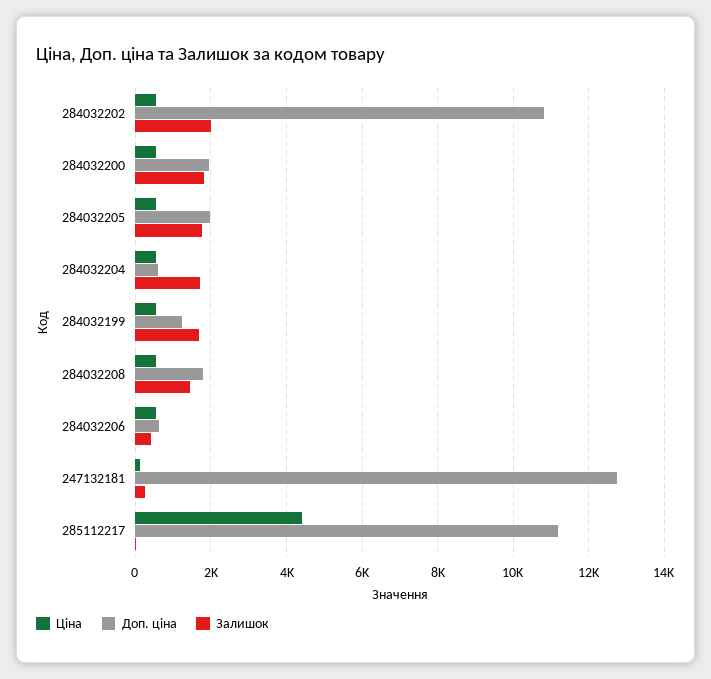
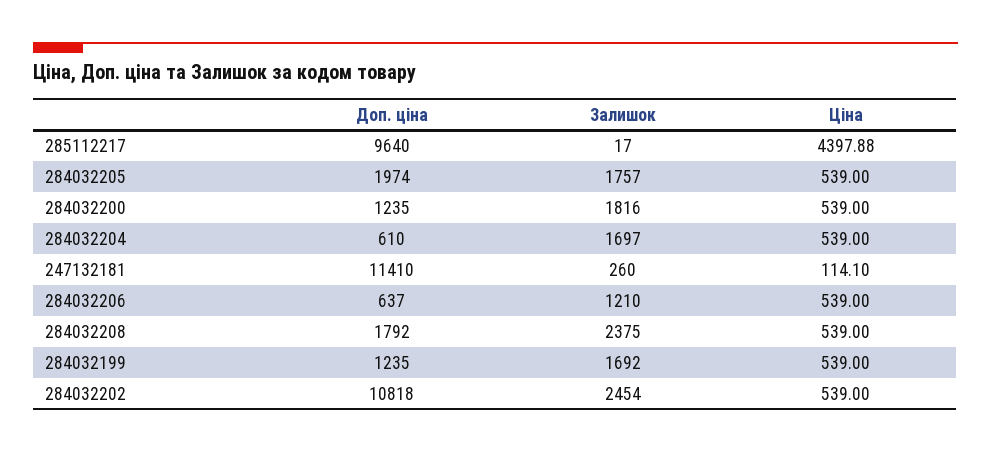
Залишок, 284032202: 2000 -> 2454
Доп. ціна, 284032200: 2000 -> 1235
Залишок, 284032208: 1400 -> 2375
Залишок, 284032206: 400 -> 1210
Доп. ціна, 247132181: 12800 -> 11410
Доп. ціна, 285112217: 11200 -> 9640

